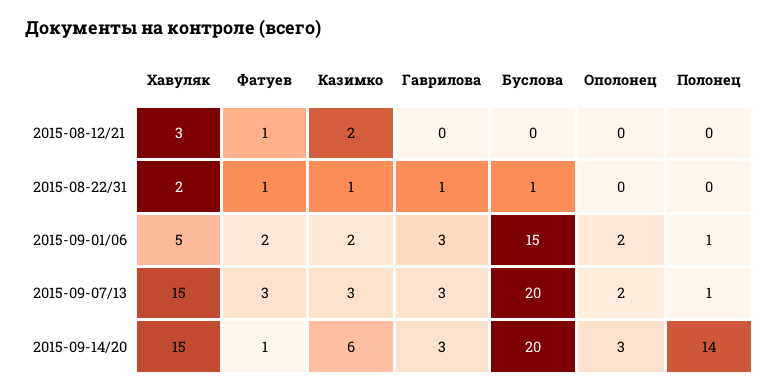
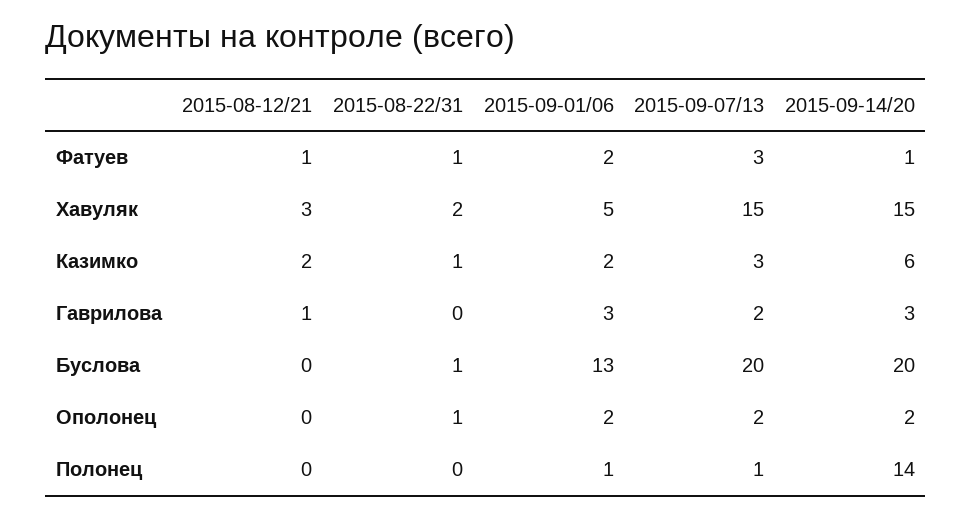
Гаврилова, 2015-08-12/21: 0 -> 1
Гаврилова, 2015-08-22/31: 1 -> 0
Ополонец, 2015-08-22/31: 0 -> 1
Буслова, 2015-09-01/06: 15 -> 13
Гаврилова, 2015-09-07/13: 3 -> 2
Ополонец, 2015-09-14/20: 3 -> 2

